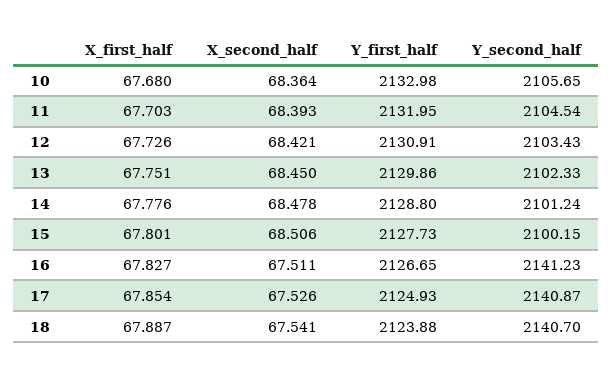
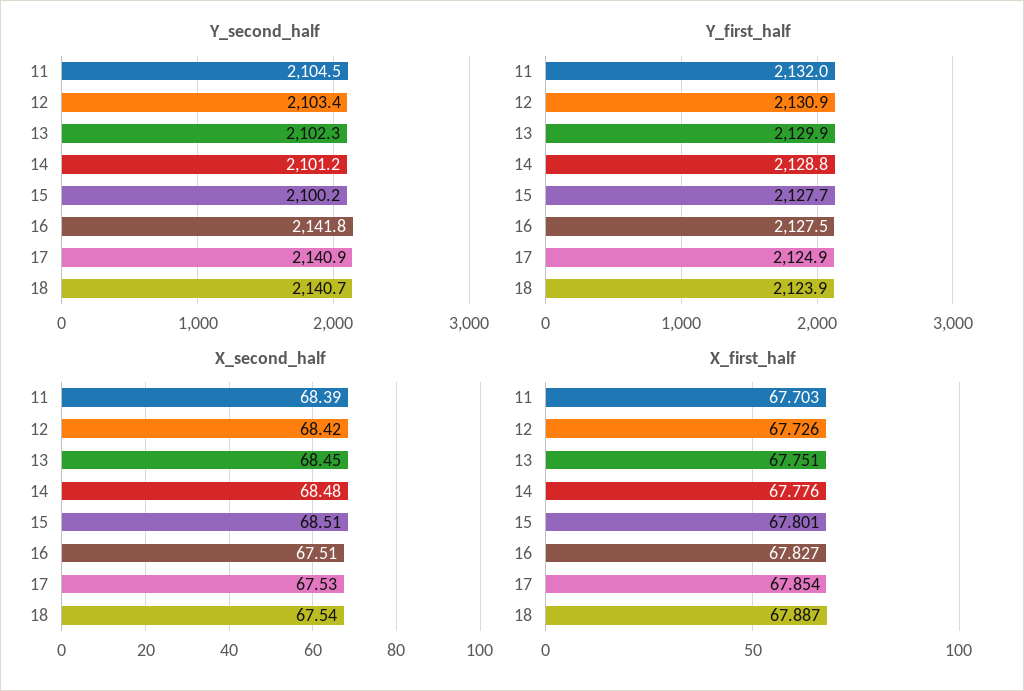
X_first_half, 10: 67.68 -> none
X_second_half, 10: 68.364 -> none
Y_first_half, 10: 2132.98 -> none
Y_second_half, 10: 2105.65 -> none
Y_first_half, 16: 2126.65 -> 2127.5
Y_second_half, 16: 2141.23 -> 2141.8

